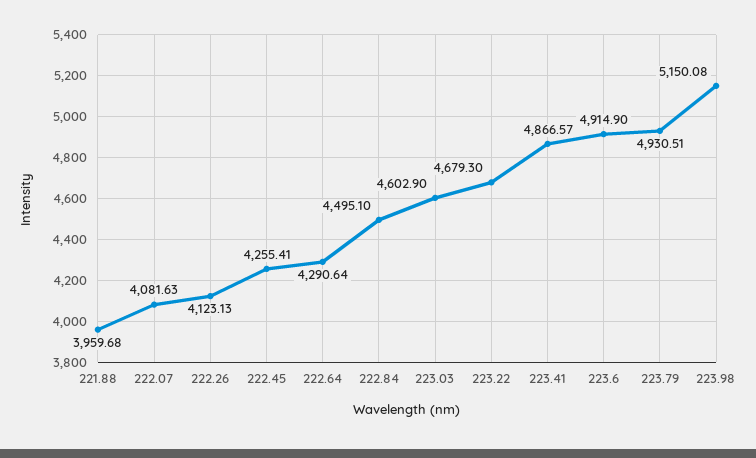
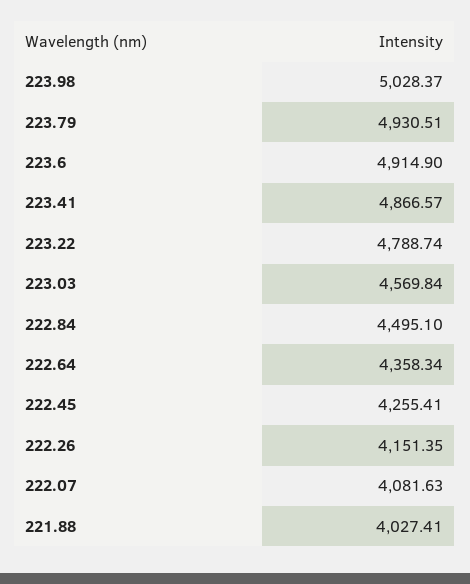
221.88: 3959.68 -> 4027.41
222.26: 4123.13 -> 4151.35
222.64: 4290.64 -> 4358.34
223.03: 4602.9 -> 4569.84
223.22: 4679.3 -> 4788.74
223.98: 5150.08 -> 5028.37

